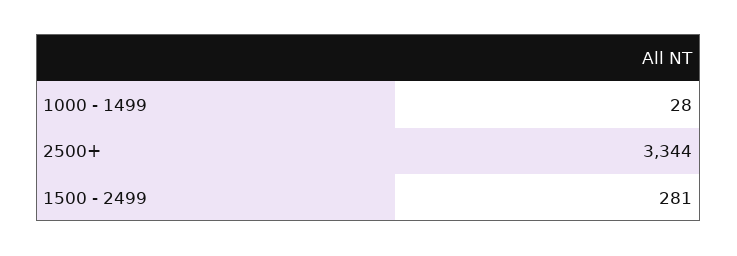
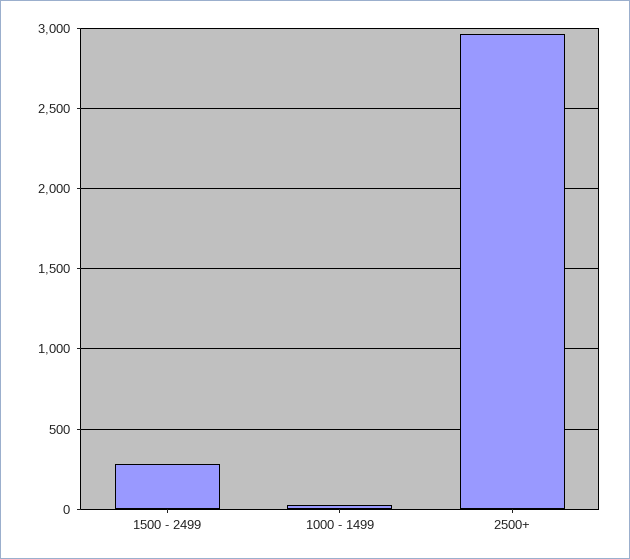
2500+: 3344 -> 2950

